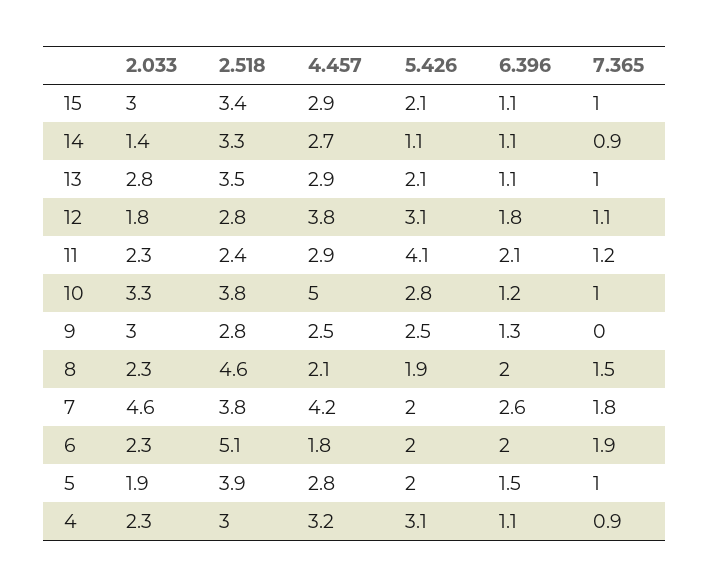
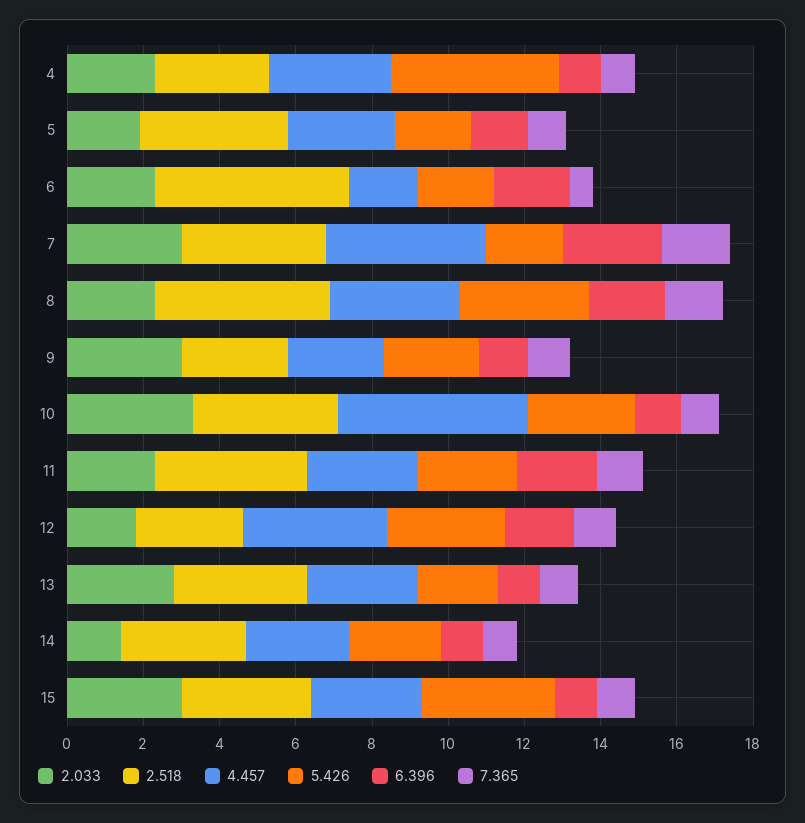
5.426, 15: 2.1 -> 3.5
5.426, 14: 1.1 -> 2.5
2.518, 11: 2.4 -> 4
5.426, 11: 4.1 -> 2.5
7.365, 9: 0 -> 1
4.457, 8: 2.1 -> 3.5
5.426, 8: 1.9 -> 3.5
2.033, 7: 4.6 -> 3
7.365, 6: 1.9 -> 0.5
5.426, 4: 3.1 -> 4.5

